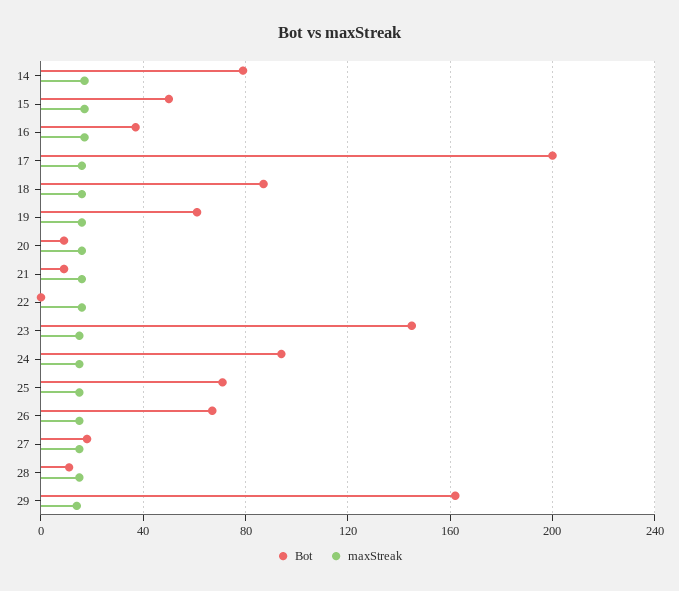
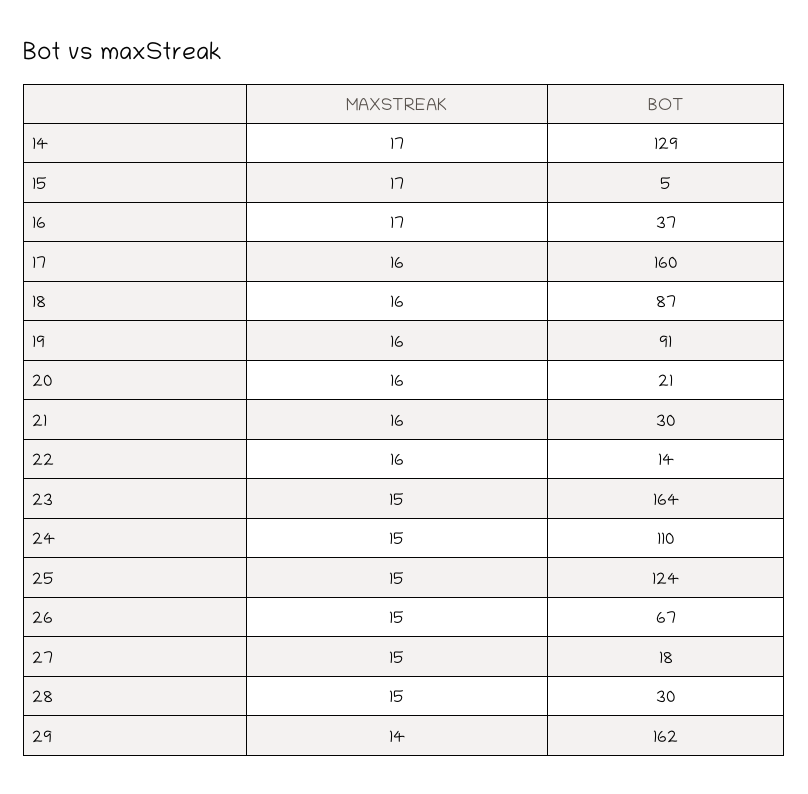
Bot, 14: 80 -> 129
Bot, 15: 50 -> 5
Bot, 17: 200 -> 160
Bot, 19: 60 -> 91
Bot, 20: 10 -> 21
Bot, 21: 10 -> 30
Bot, 22: 0 -> 14
Bot, 23: 145 -> 164
Bot, 24: 95 -> 110
Bot, 25: 70 -> 124
Bot, 28: 10 -> 30

